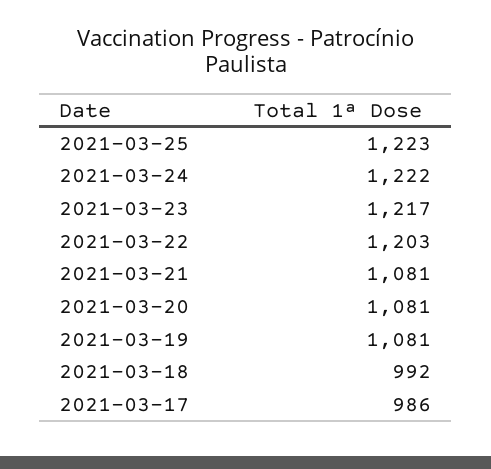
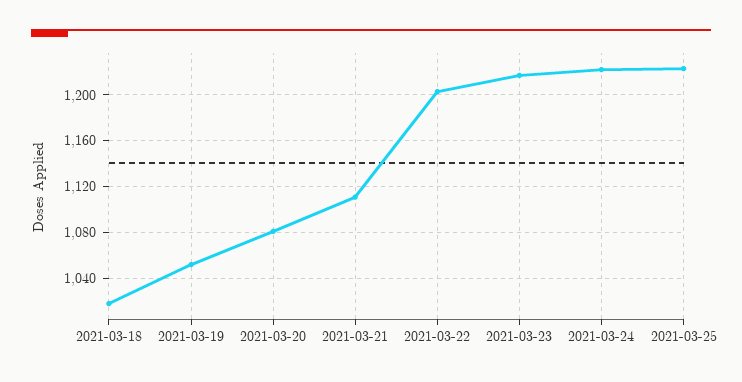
2021-03-21: 1081 -> 1110
2021-03-19: 1081 -> 1050
2021-03-18: 992 -> 1020
2021-03-17: 986 -> none

